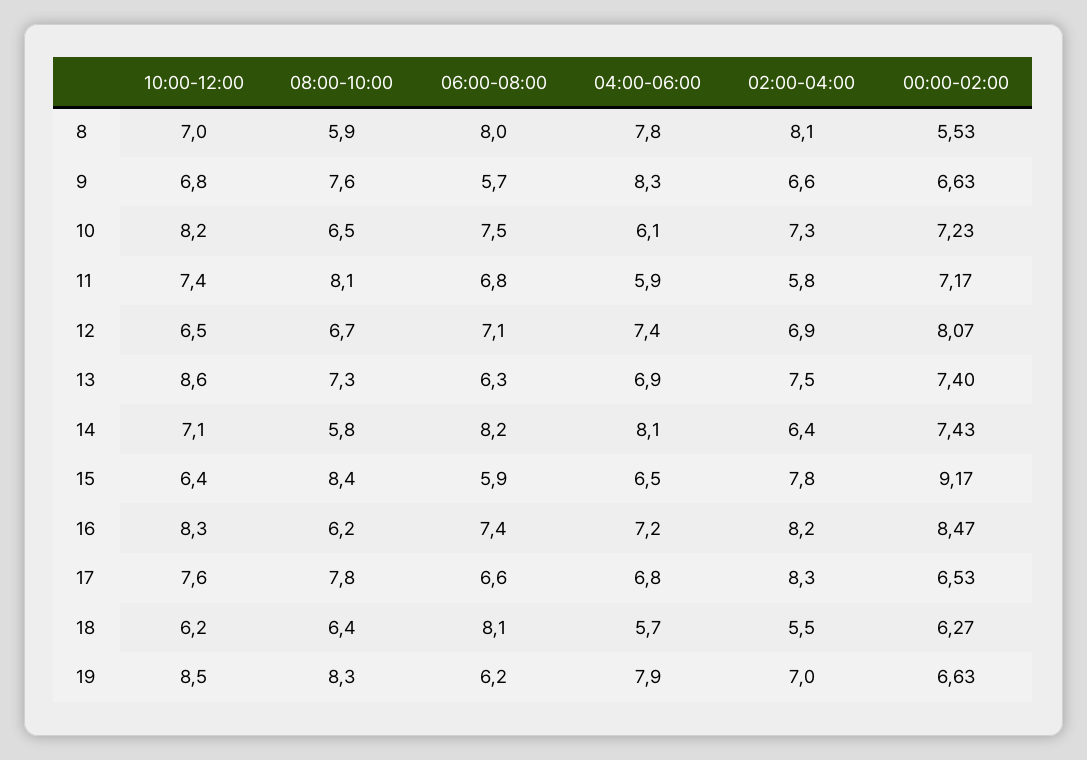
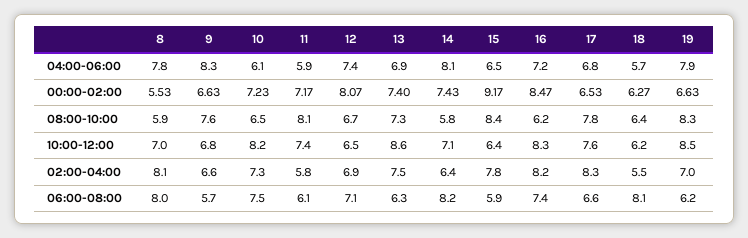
06:00-08:00, 11: 6.8 -> 6.1

